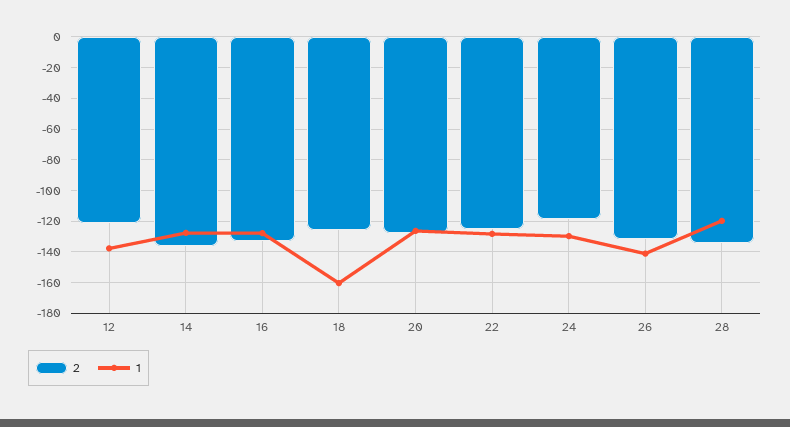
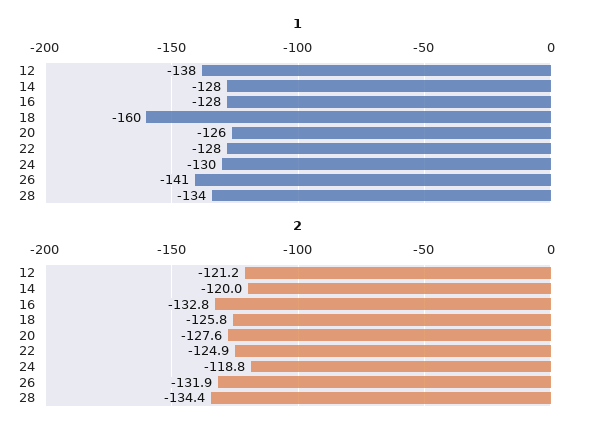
2, 14: -135 -> -120
1, 28: -120 -> -134

